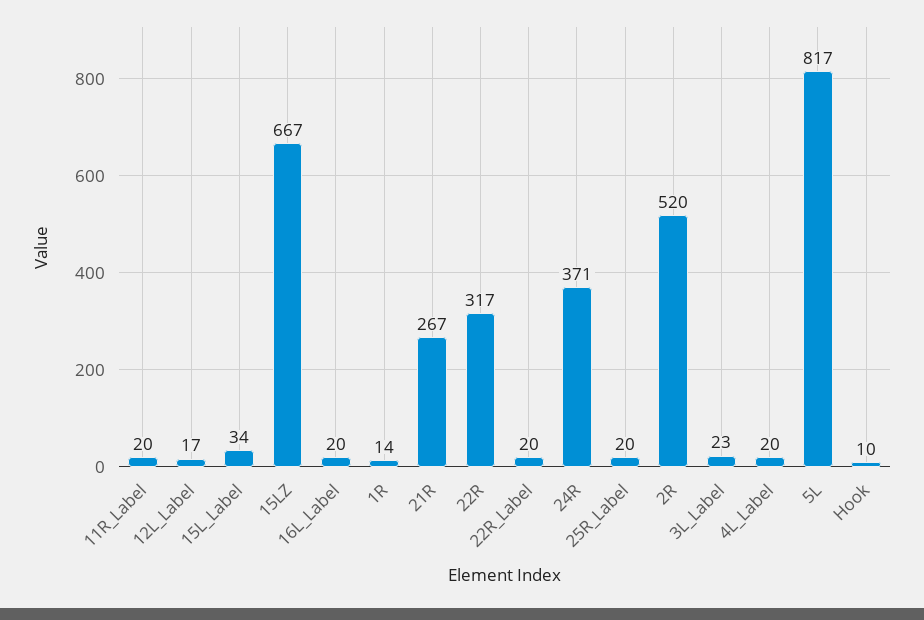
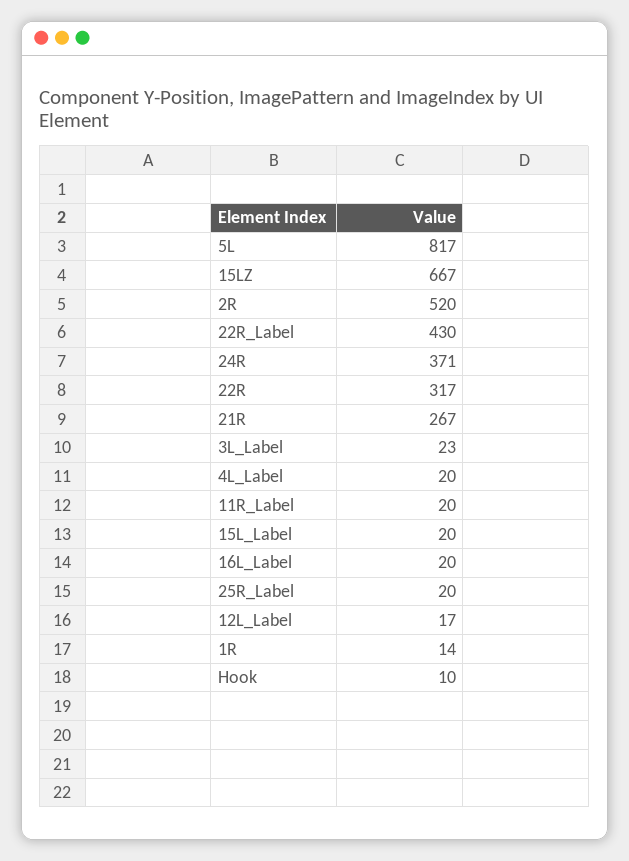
15L_Label: 34 -> 20
22R_Label: 20 -> 430

